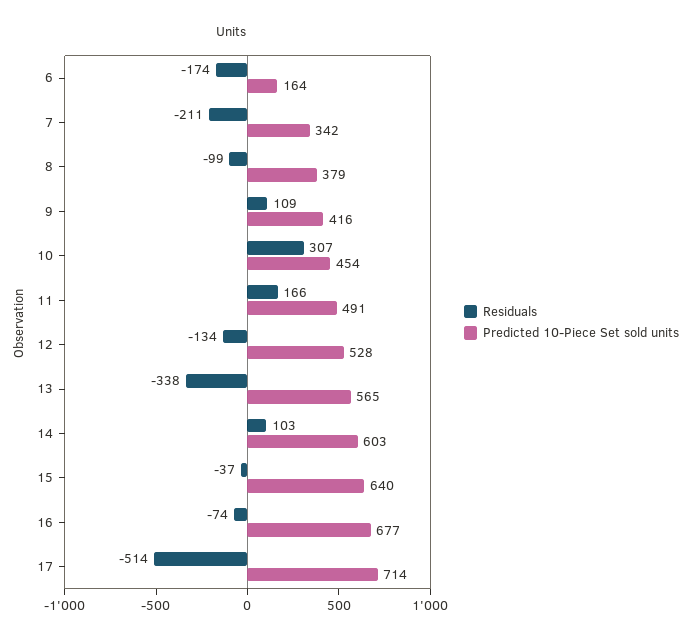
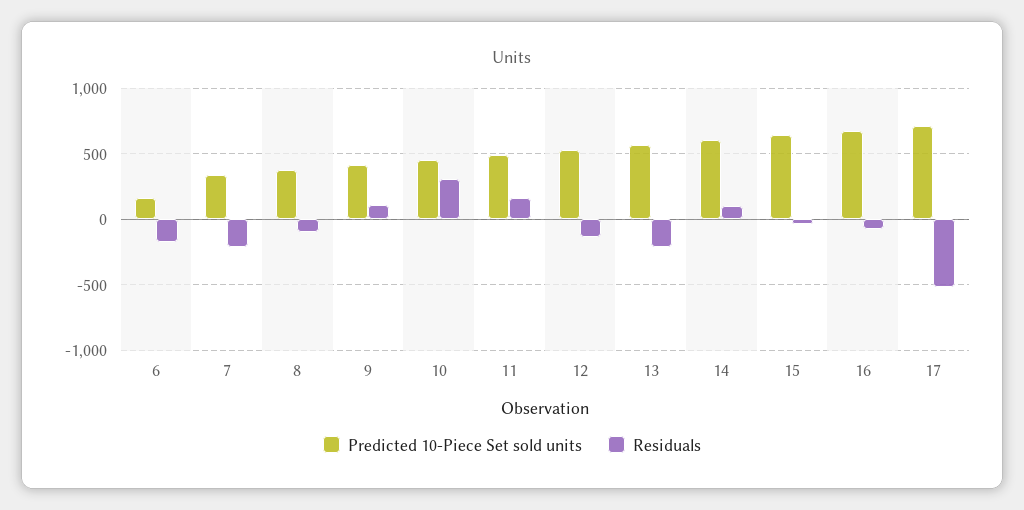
Residuals, 13: -338 -> -200

